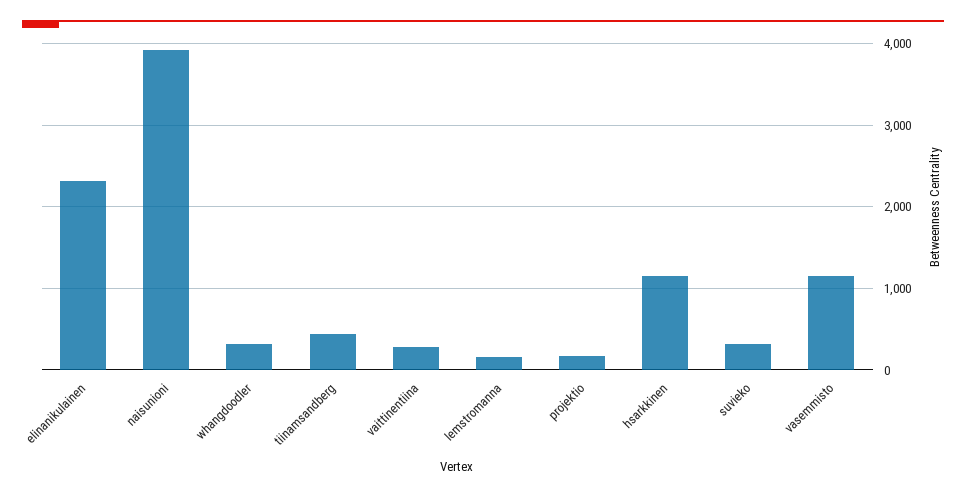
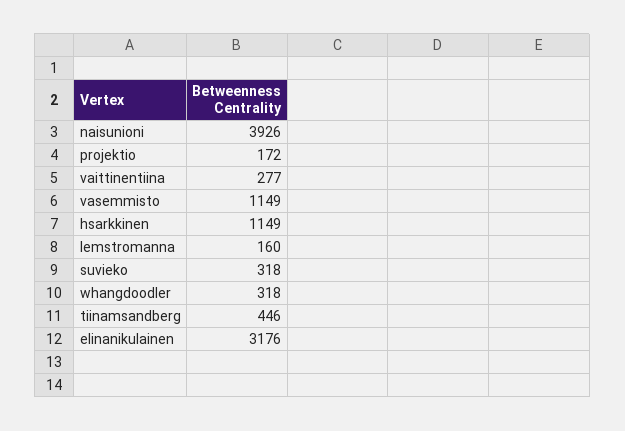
elinanikulainen: 2300 -> 3176

